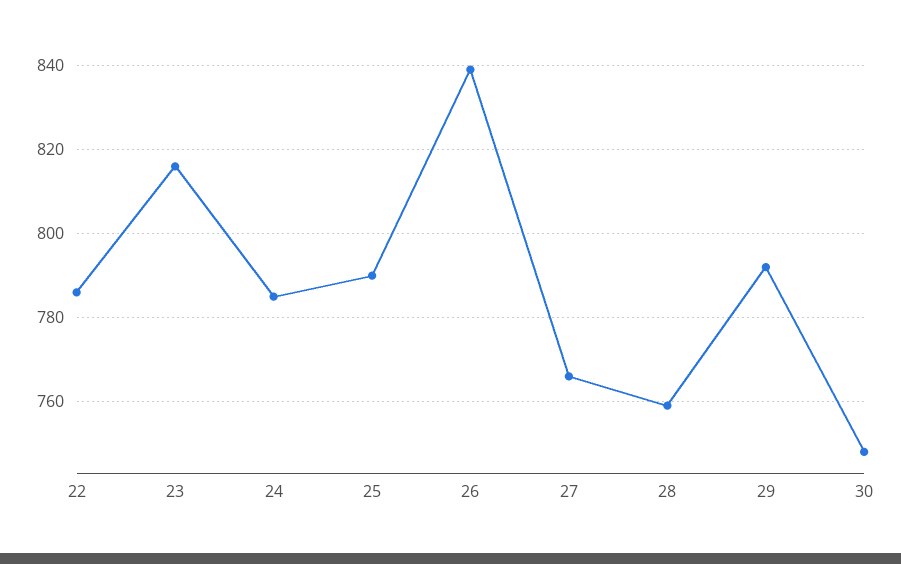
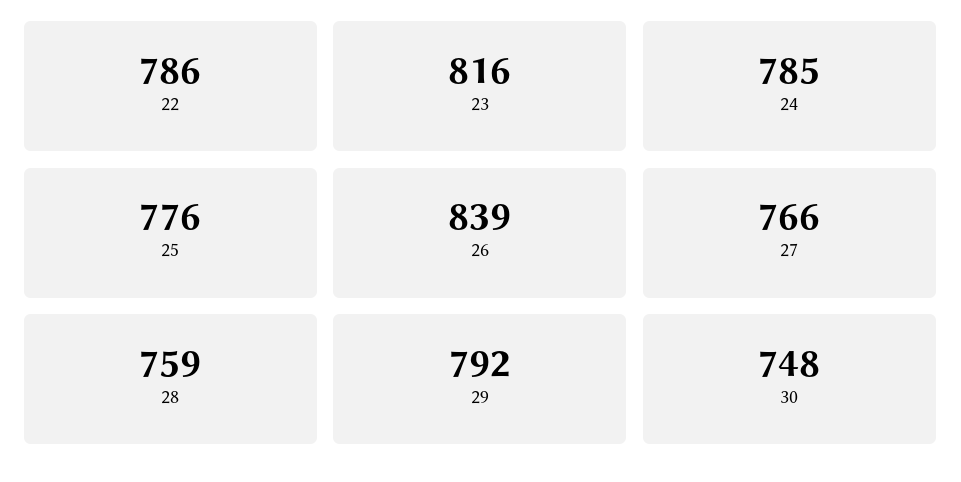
25: 790 -> 776

